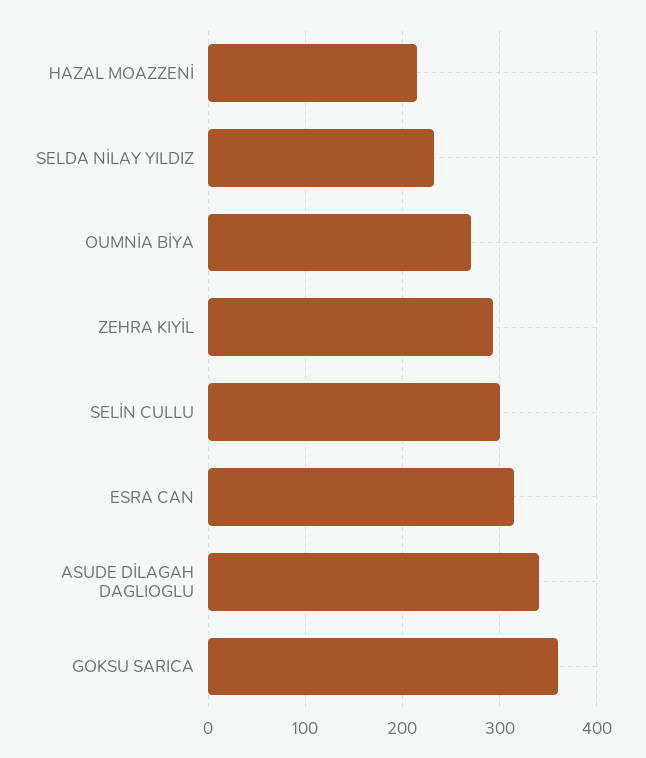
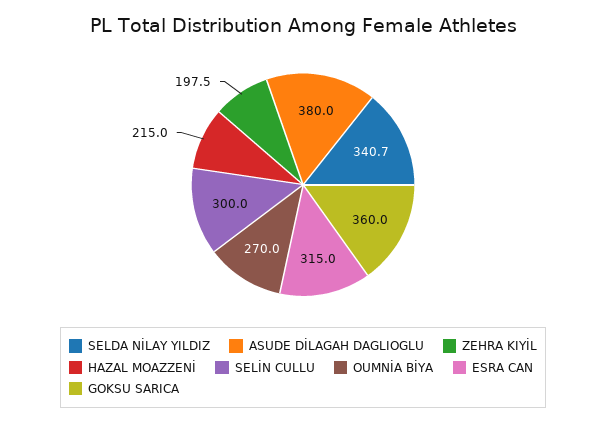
SELDA NİLAY YILDIZ: 230 -> 340.7
ZEHRA KIYİL: 290 -> 197.5
ASUDE DİLAGAH DAGLIOGLU: 340 -> 380

